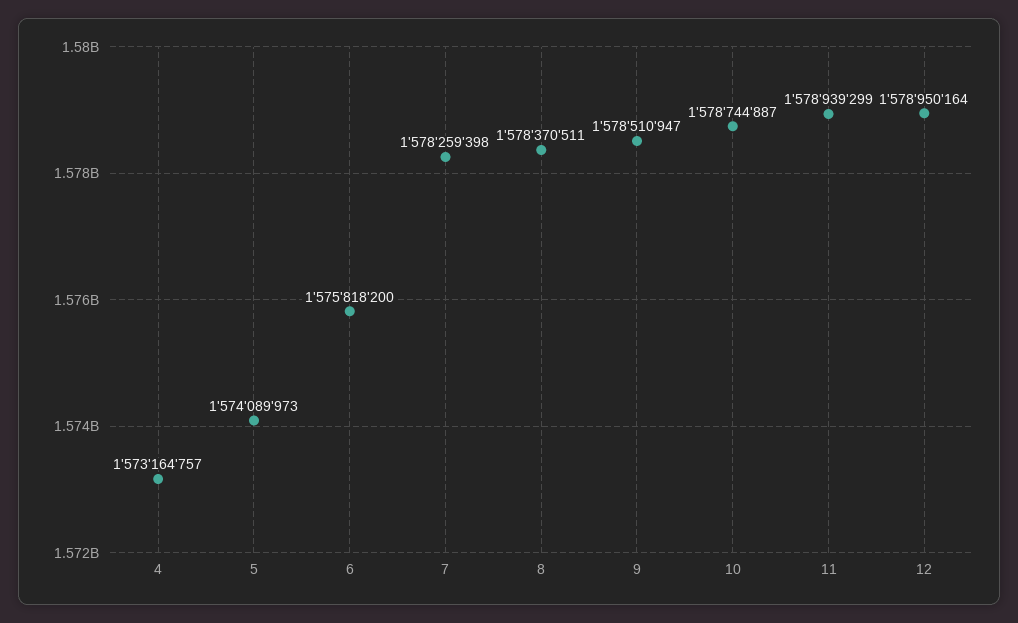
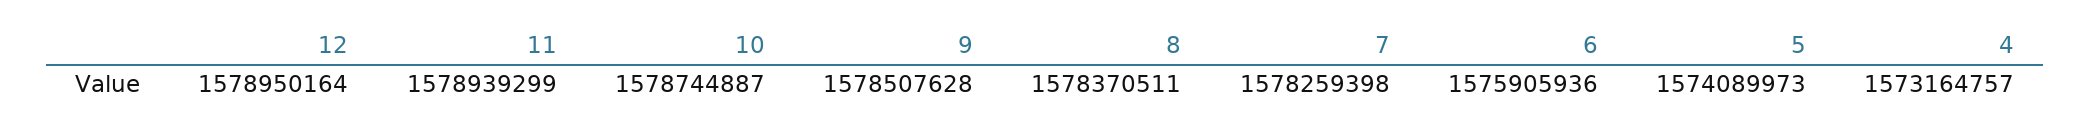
6: 1575818200 -> 1575905936
9: 1578510947 -> 1578507628

